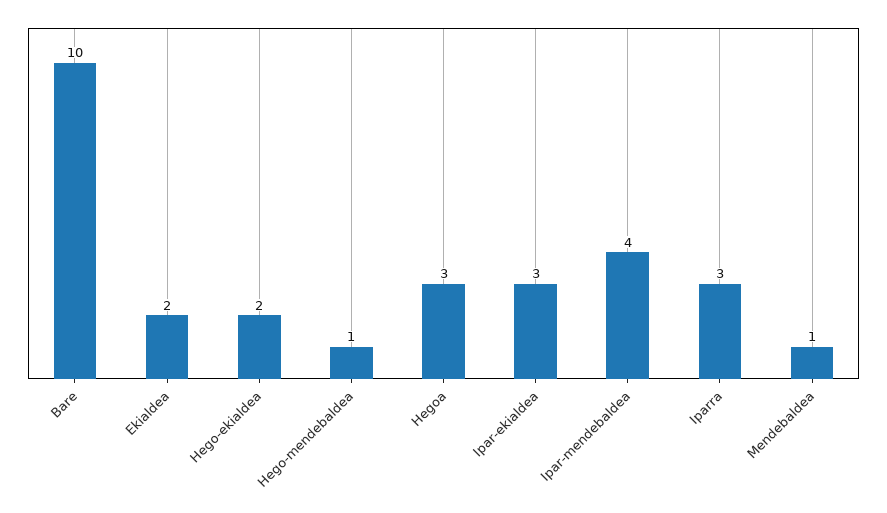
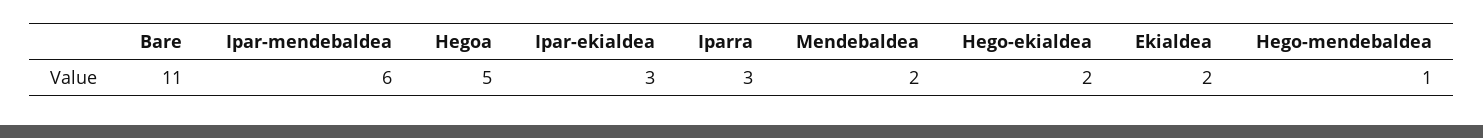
Bare: 10 -> 11
Hegoa: 3 -> 5
Ipar-mendebaldea: 4 -> 6
Mendebaldea: 1 -> 2

